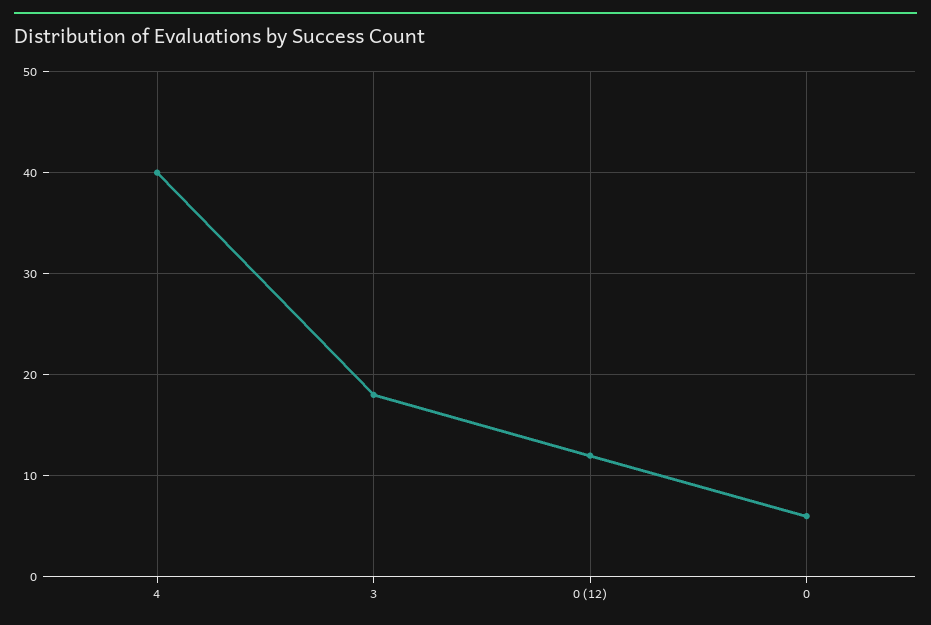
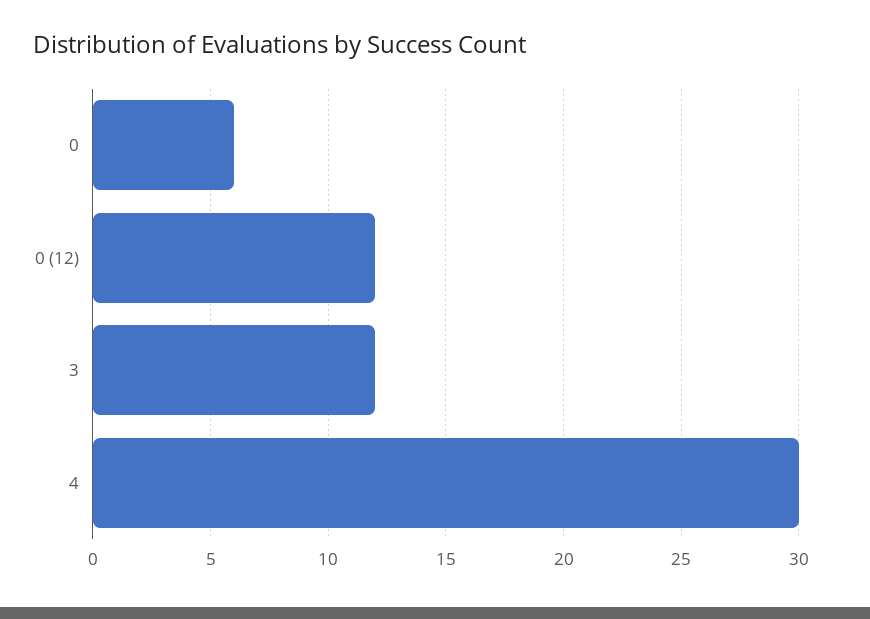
4: 40 -> 30
3: 18 -> 12

